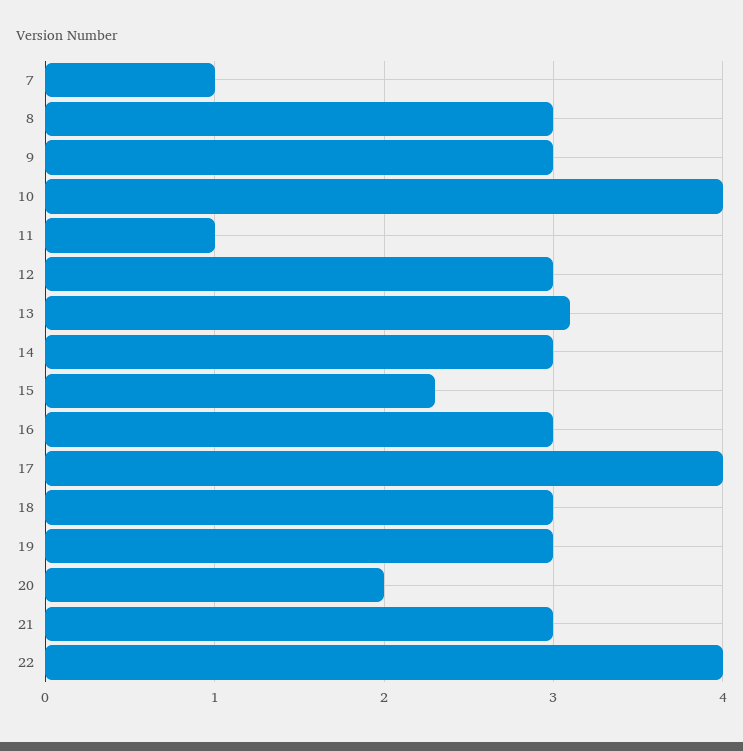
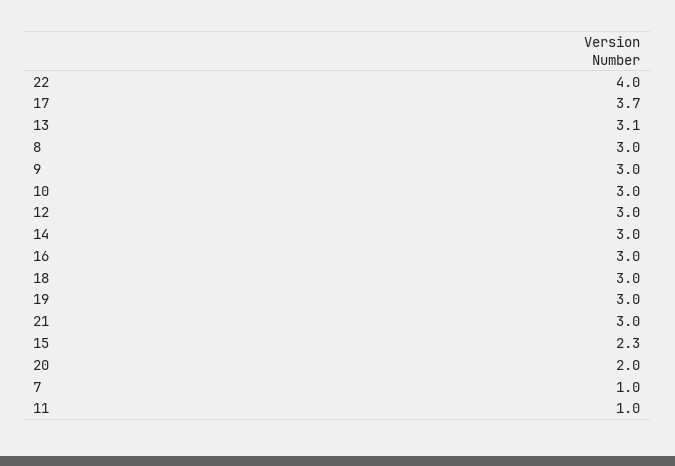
10: 4 -> 3
17: 4 -> 3.7

